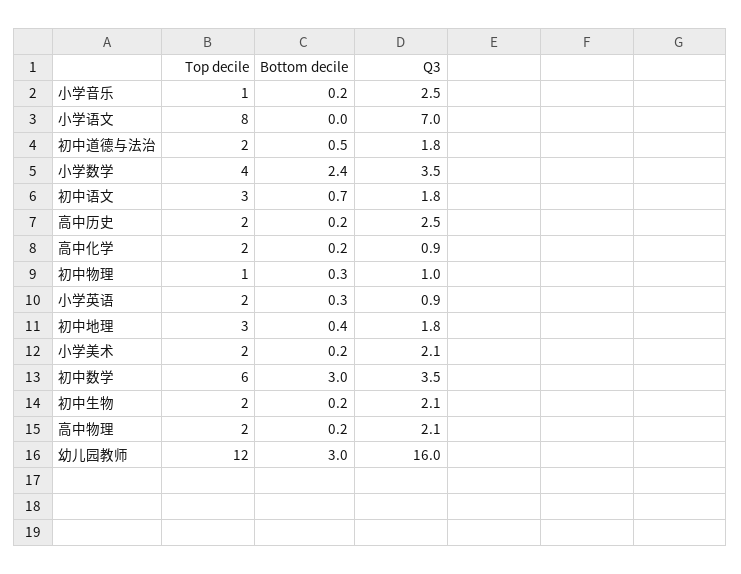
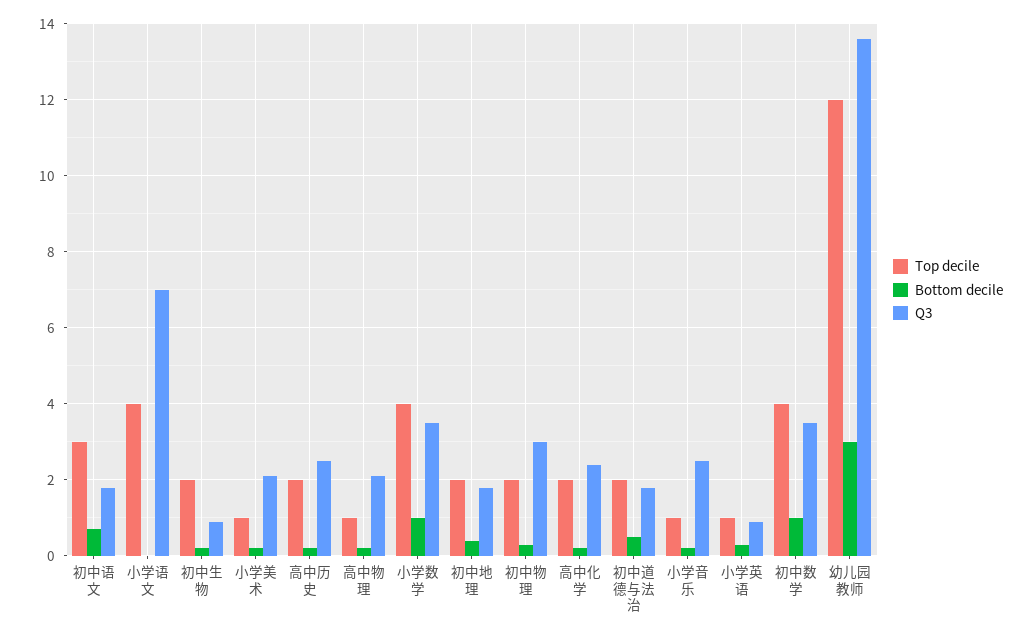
Top decile, 小学语文: 8 -> 4
Bottom decile, 小学数学: 2.4 -> 1
Q3, 高中化学: 0.9 -> 2.5
Top decile, 初中物理: 1 -> 2
Q3, 初中物理: 1 -> 3
Top decile, 小学英语: 2 -> 1
Top decile, 初中地理: 3 -> 2
Top decile, 小学美术: 2 -> 1
Top decile, 初中数学: 6 -> 4
Bottom decile, 初中数学: 3 -> 1
Q3, 初中生物: 2.1 -> 1
Top decile, 高中物理: 2 -> 1
Q3, 幼儿园教师: 16 -> 13.5

